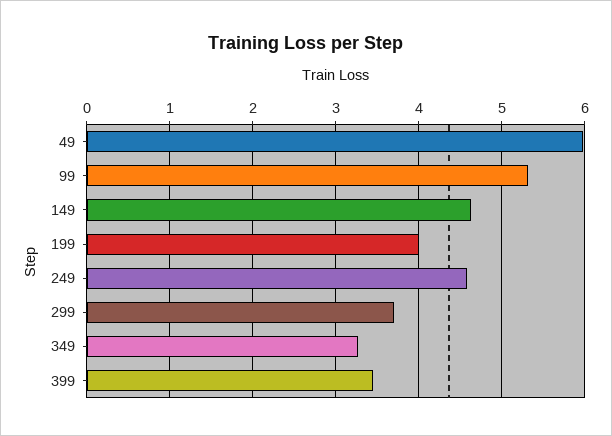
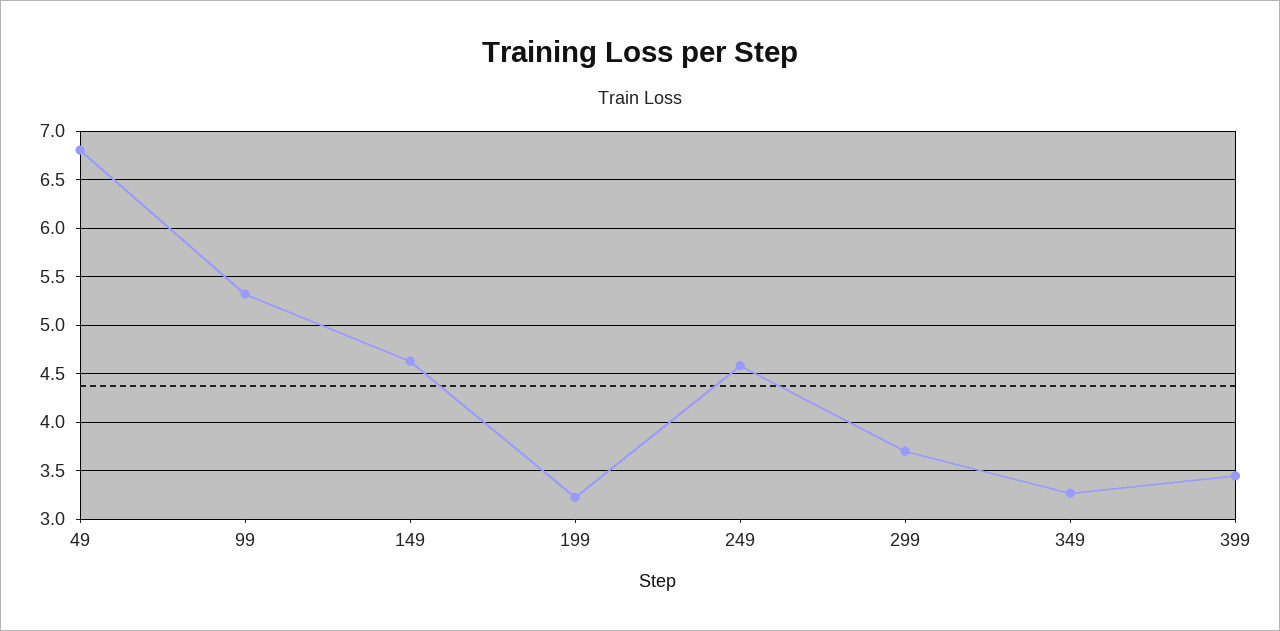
49: 6 -> 6.8
199: 4 -> 3.2

